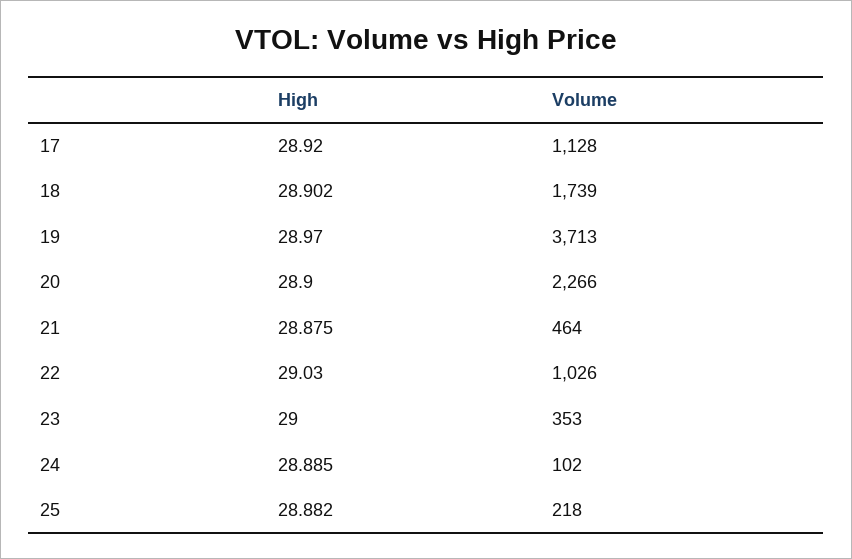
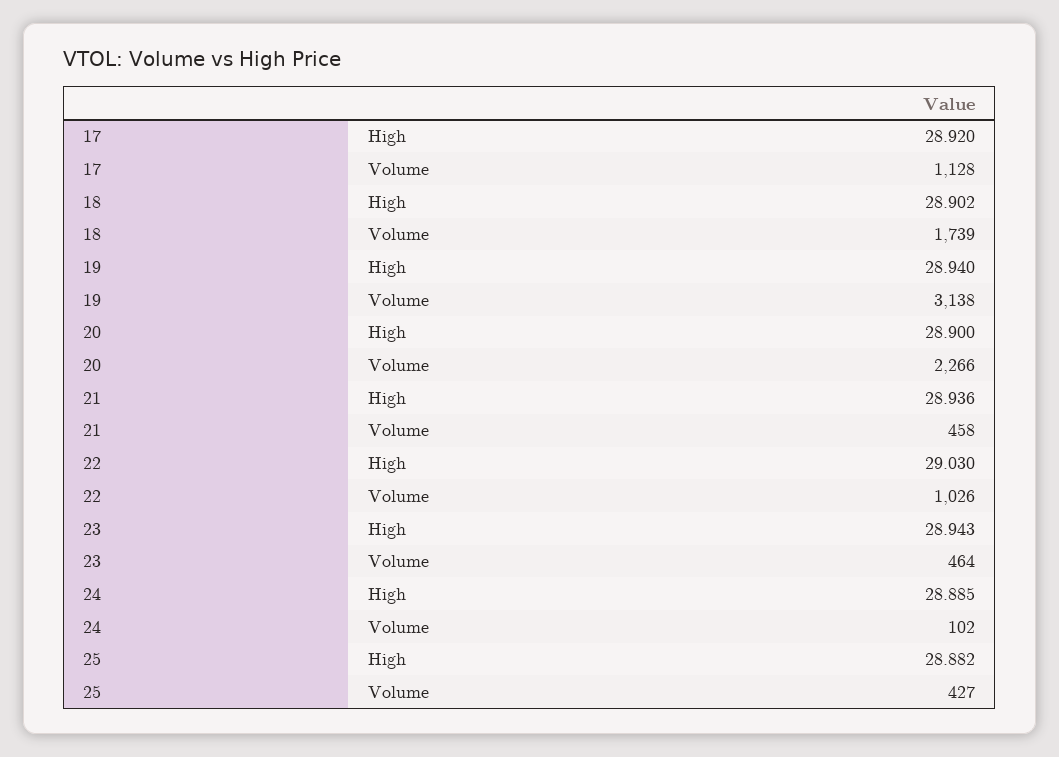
High, 19: 28.97 -> 28.94
Volume, 19: 3713 -> 3138
High, 21: 28.875 -> 28.936
Volume, 21: 464 -> 458
High, 23: 29 -> 28.943
Volume, 23: 353 -> 464
Volume, 25: 218 -> 427

